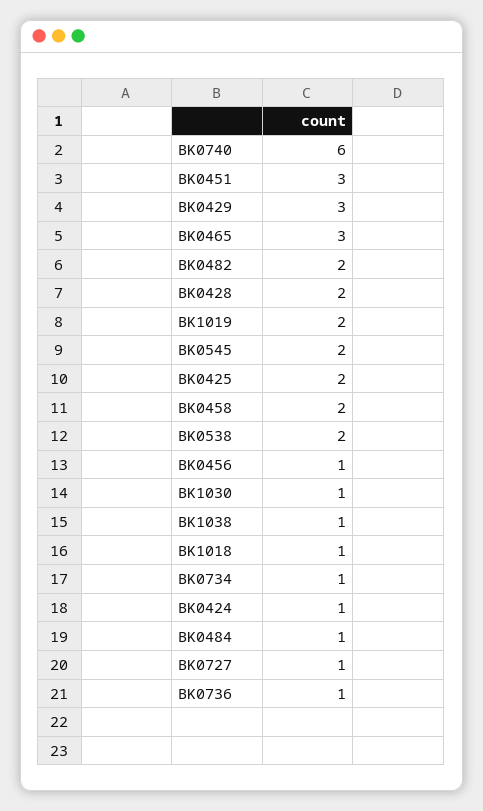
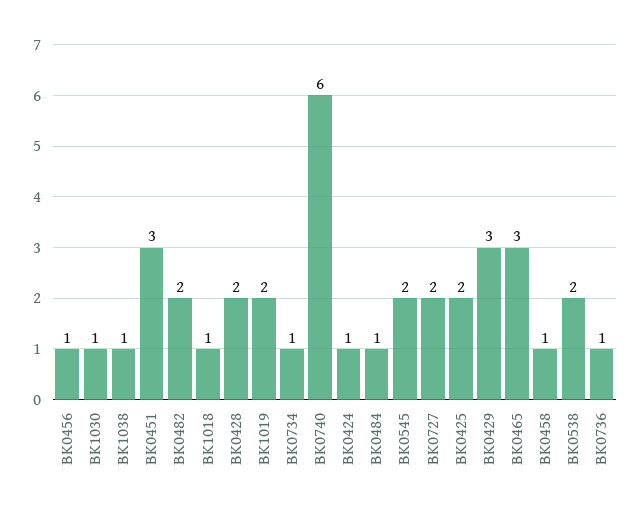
BK0458: 2 -> 1
BK0727: 1 -> 2

